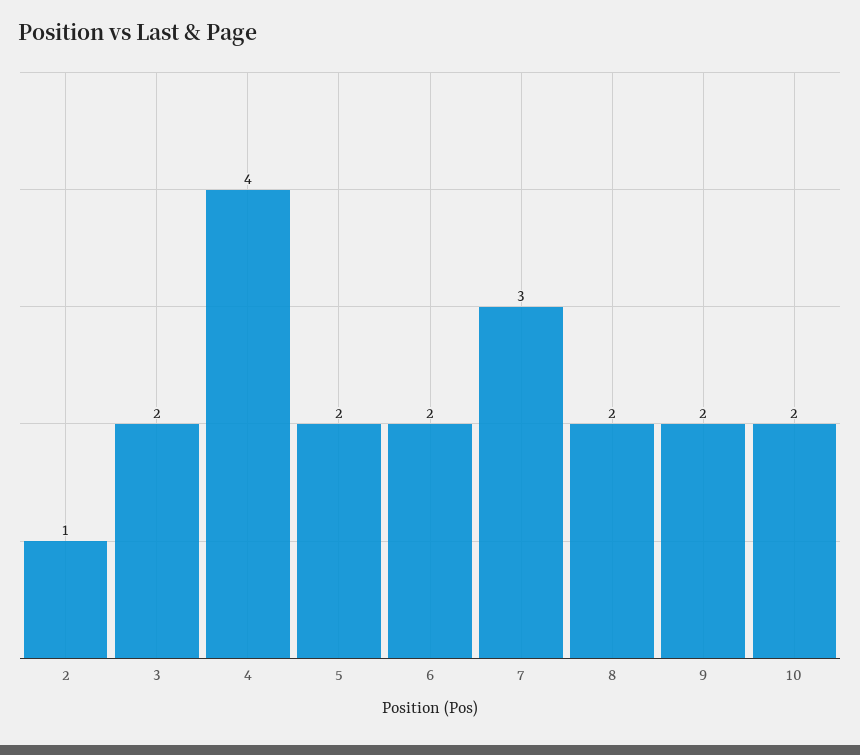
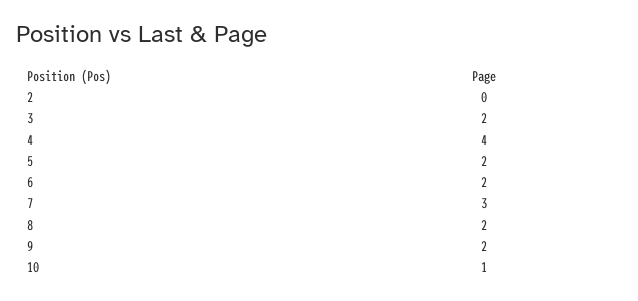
2: 1 -> 0
10: 2 -> 1

